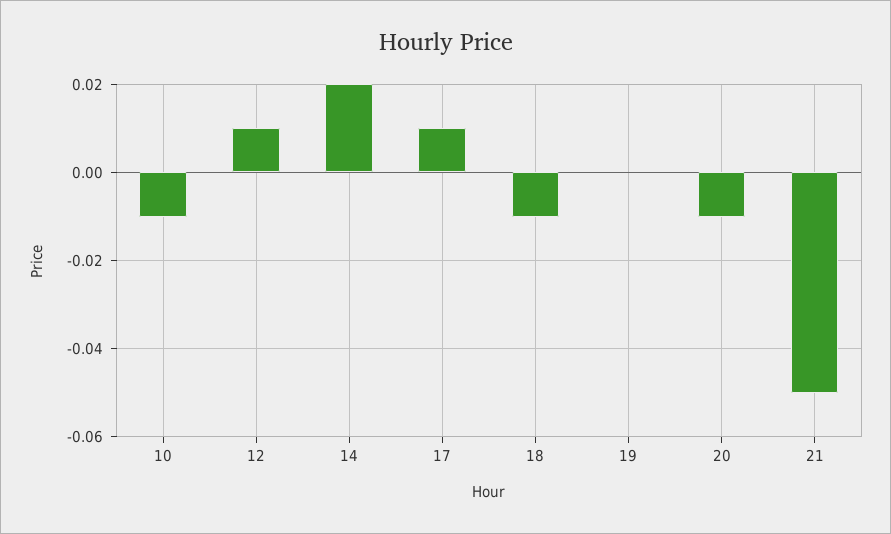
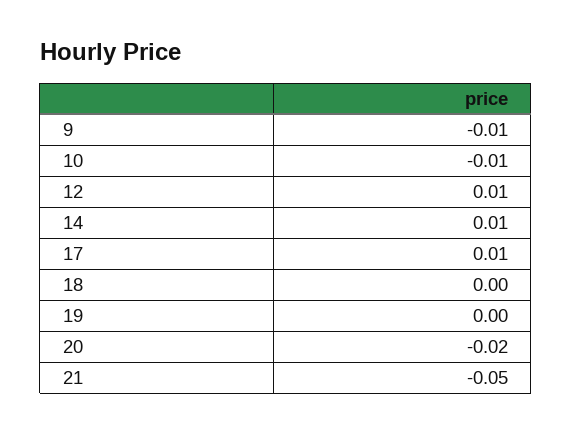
14: 0.02 -> 0.01
18: -0.01 -> 0
20: -0.01 -> -0.02
9: none -> -0.01

